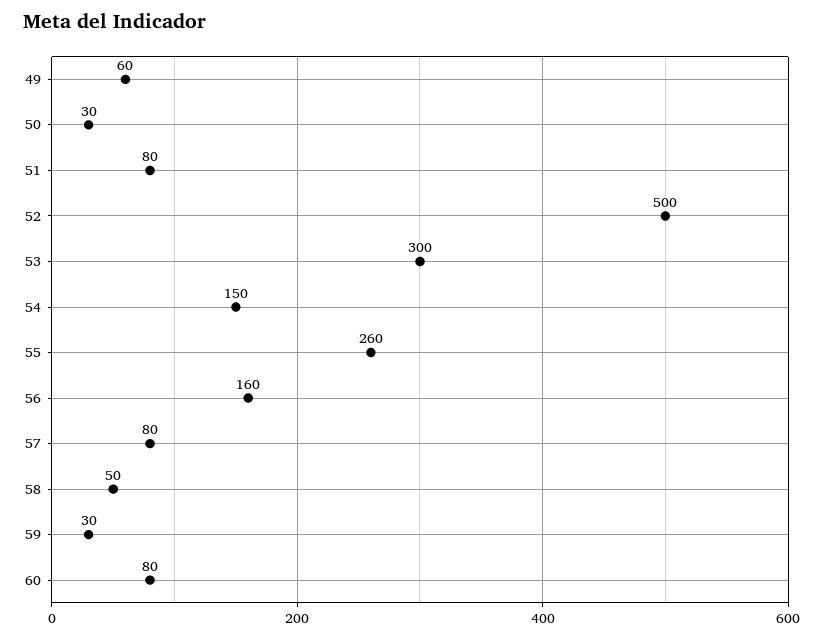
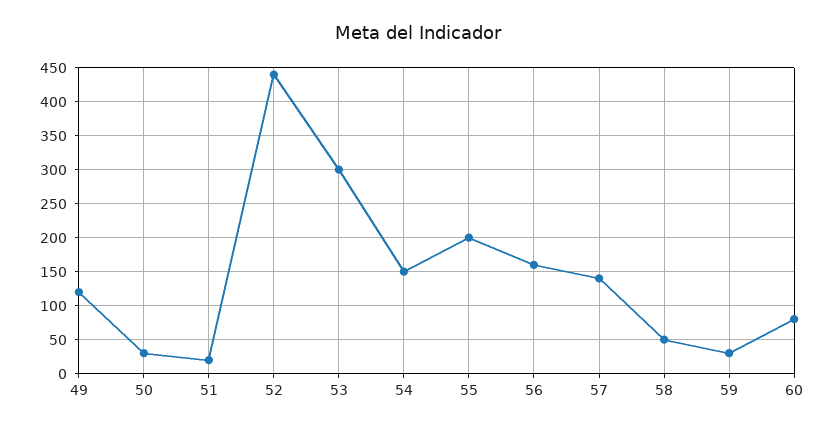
49: 60 -> 120
51: 80 -> 20
52: 500 -> 440
55: 260 -> 200
57: 80 -> 140

